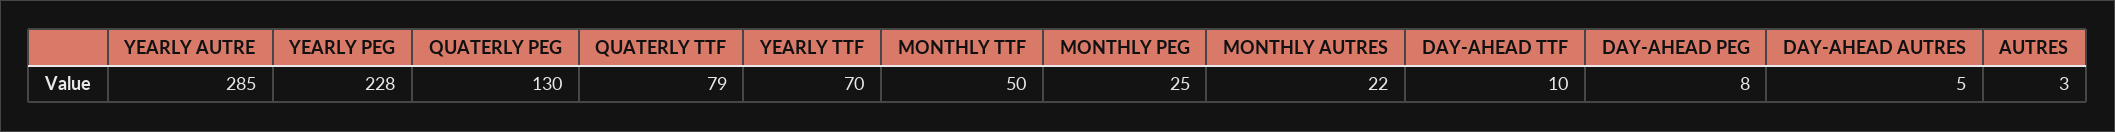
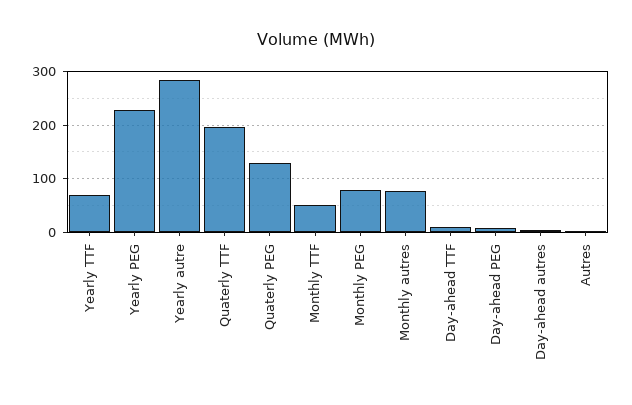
QUATERLY TTF: 79 -> 200
MONTHLY PEG: 25 -> 80
MONTHLY AUTRES: 22 -> 80

